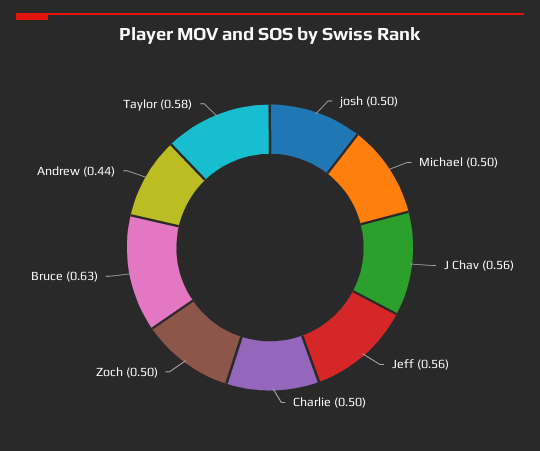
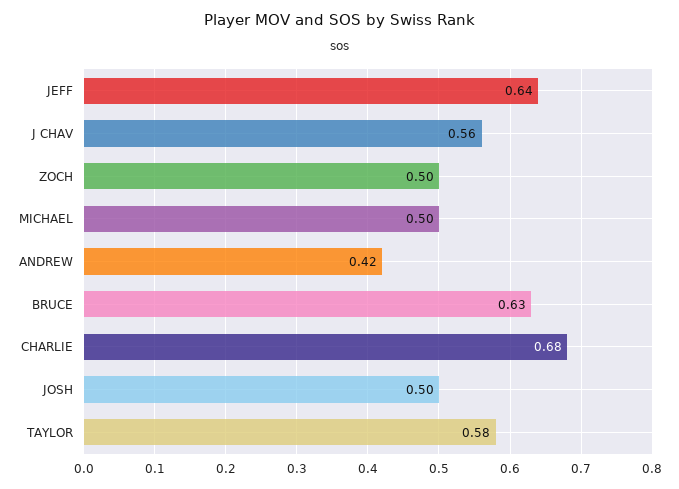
Jeff: 0.56 -> 0.64
Charlie: 0.5 -> 0.68
Andrew: 0.44 -> 0.42

